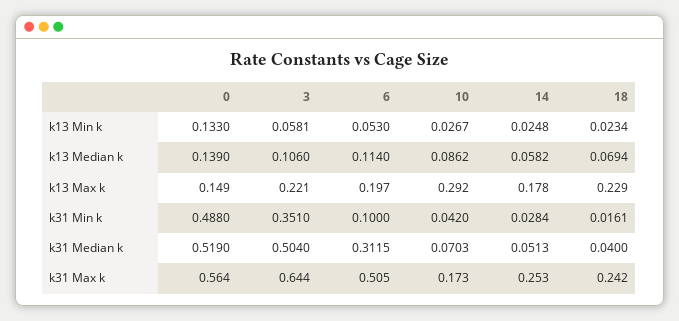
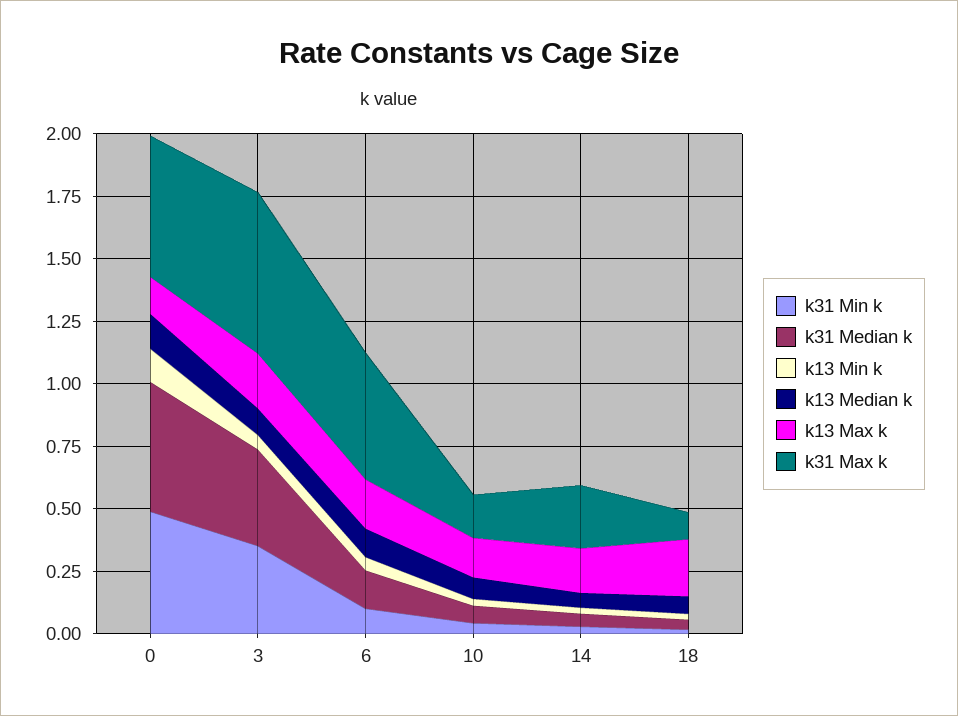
k13 Max k, 10: 0.292 -> 0.15
k31 Median k, 3: 0.504 -> 0.4
k31 Median k, 6: 0.3115 -> 0.15
k31 Max k, 18: 0.242 -> 0.1

